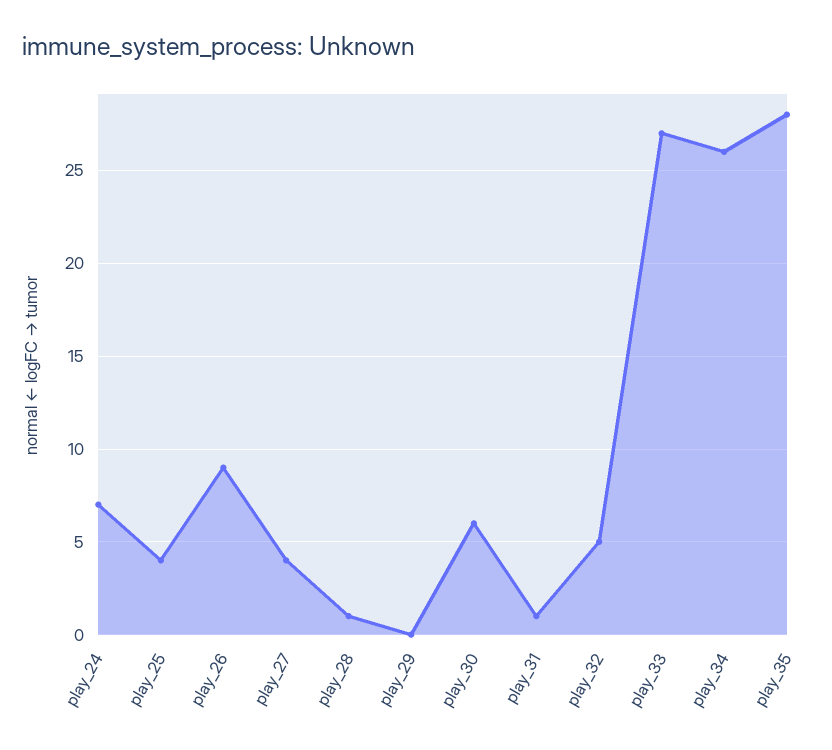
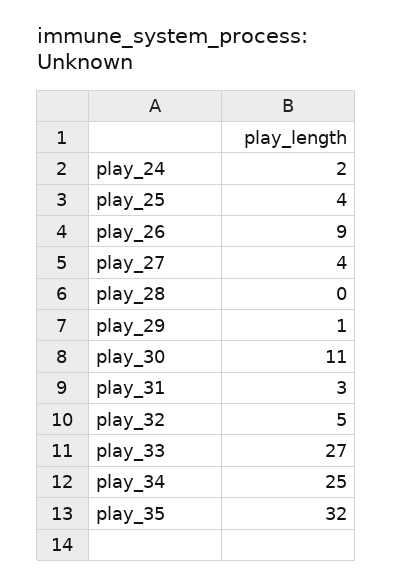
play_24: 7 -> 2
play_28: 1 -> 0
play_29: 0 -> 1
play_30: 6 -> 11
play_31: 1 -> 3
play_34: 26 -> 25
play_35: 28 -> 32

